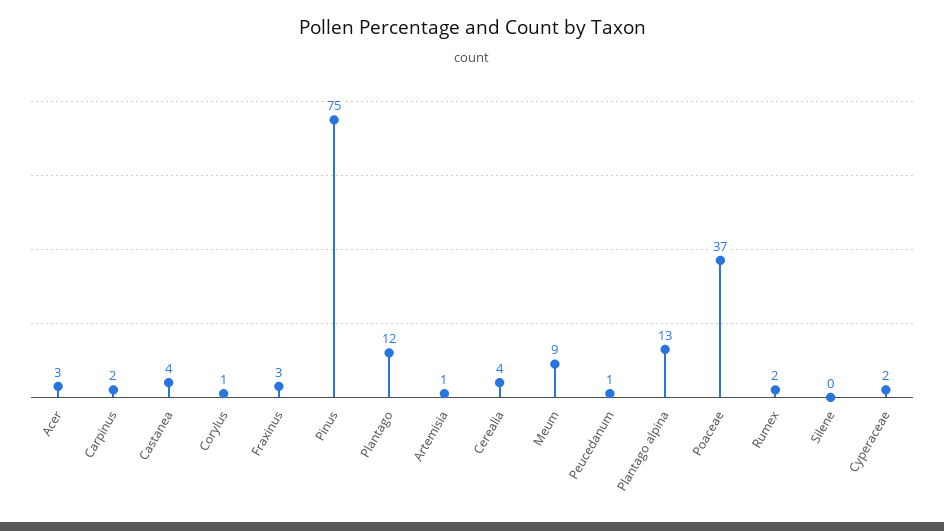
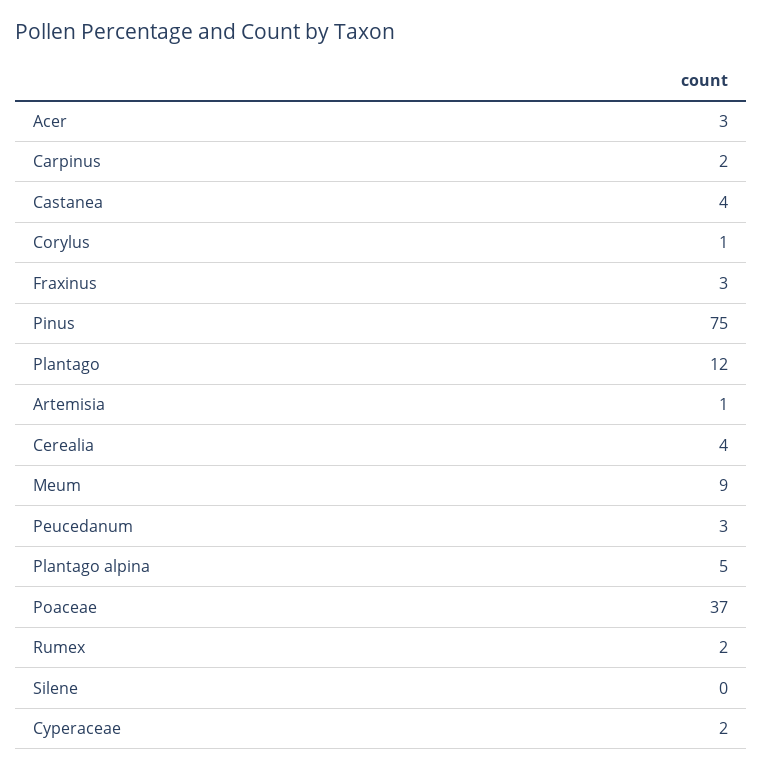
Peucedanum: 1 -> 3
Plantago alpina: 13 -> 5

